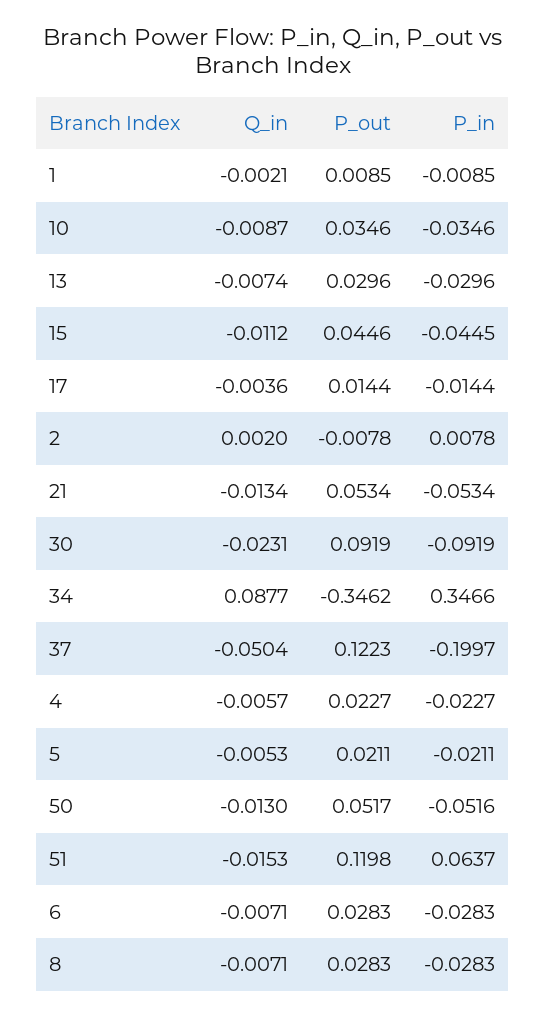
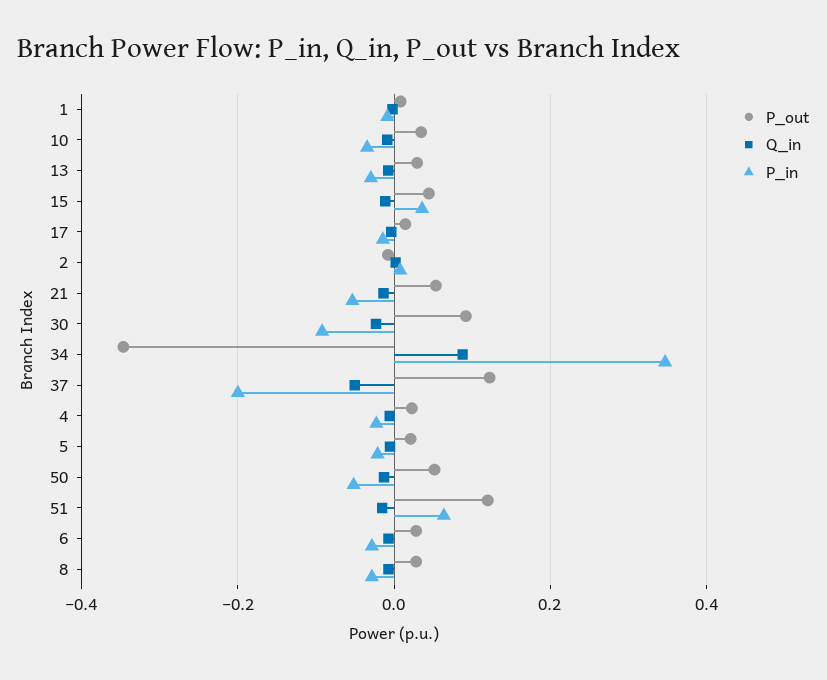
P_in, 15: -0.0445 -> 0.04

